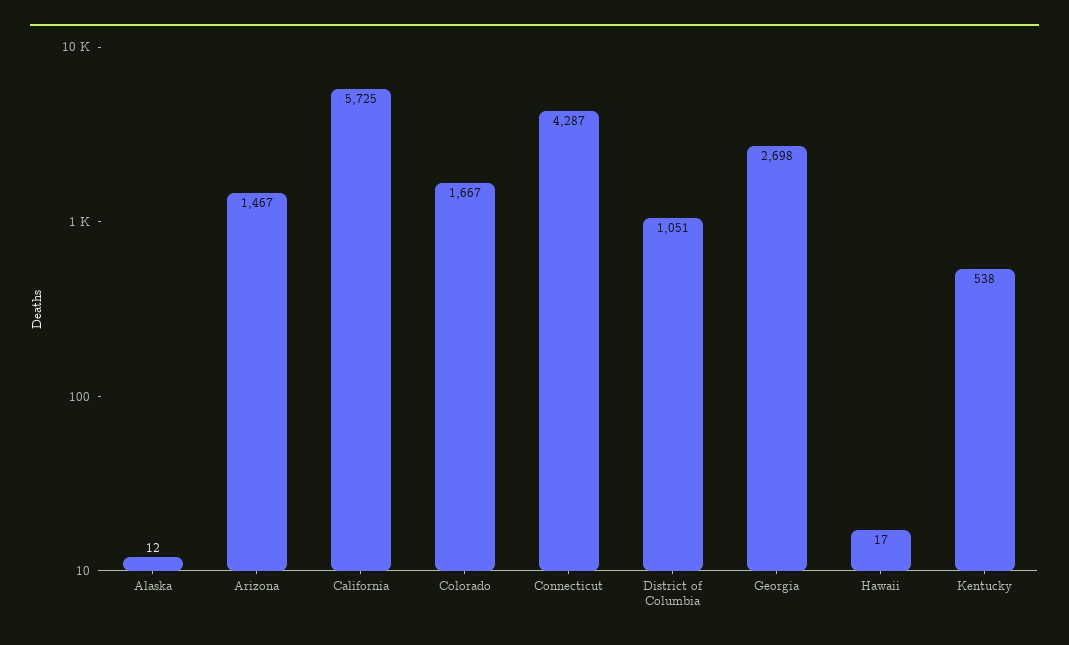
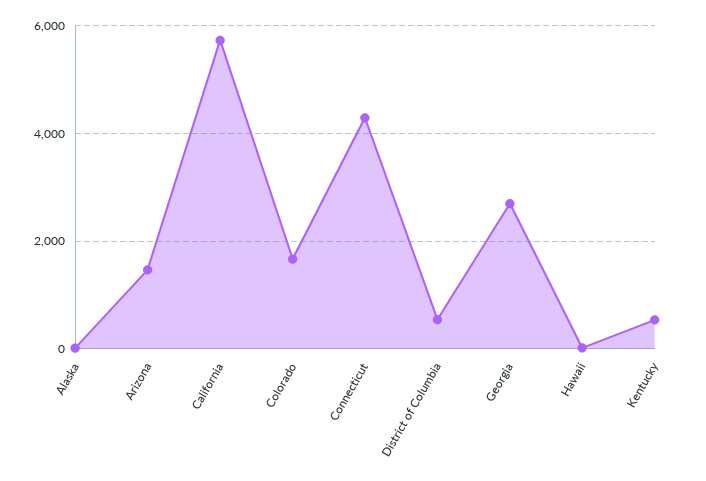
District of Columbia: 1051 -> 600

